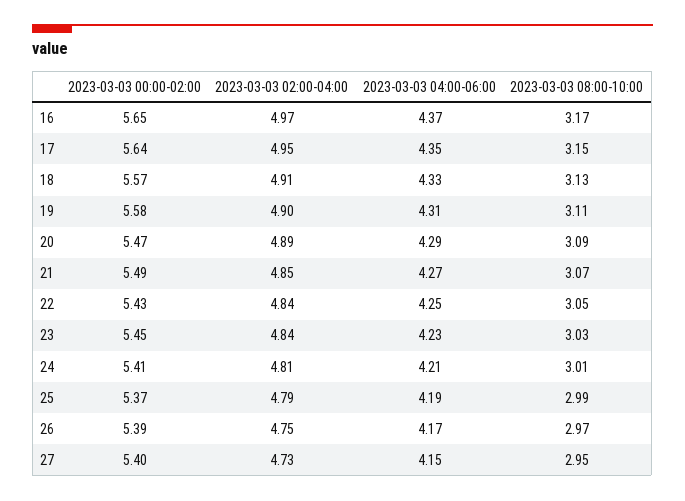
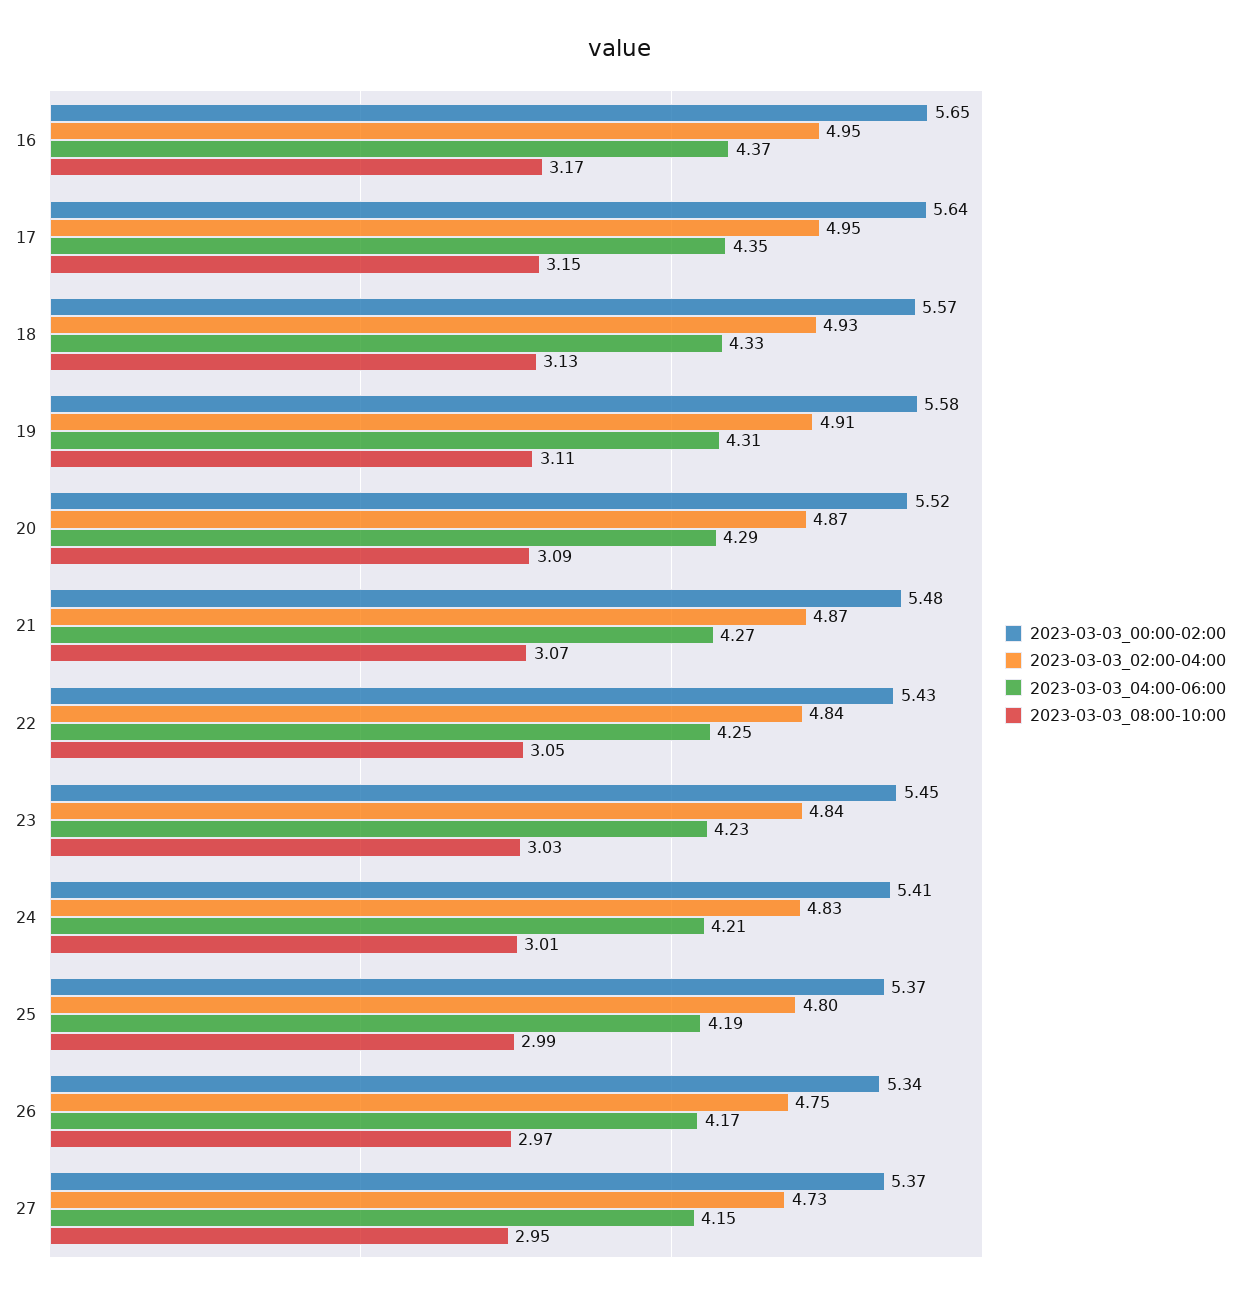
2023-03-03 02:00-04:00, 16: 4.97 -> 4.95
2023-03-03 02:00-04:00, 18: 4.91 -> 4.93
2023-03-03 02:00-04:00, 19: 4.9 -> 4.91
2023-03-03 00:00-02:00, 20: 5.47 -> 5.52
2023-03-03 02:00-04:00, 20: 4.89 -> 4.87
2023-03-03 00:00-02:00, 21: 5.49 -> 5.48
2023-03-03 02:00-04:00, 21: 4.85 -> 4.87
2023-03-03 02:00-04:00, 24: 4.81 -> 4.83
2023-03-03 02:00-04:00, 25: 4.79 -> 4.8
2023-03-03 00:00-02:00, 26: 5.39 -> 5.34
2023-03-03 00:00-02:00, 27: 5.4 -> 5.37

